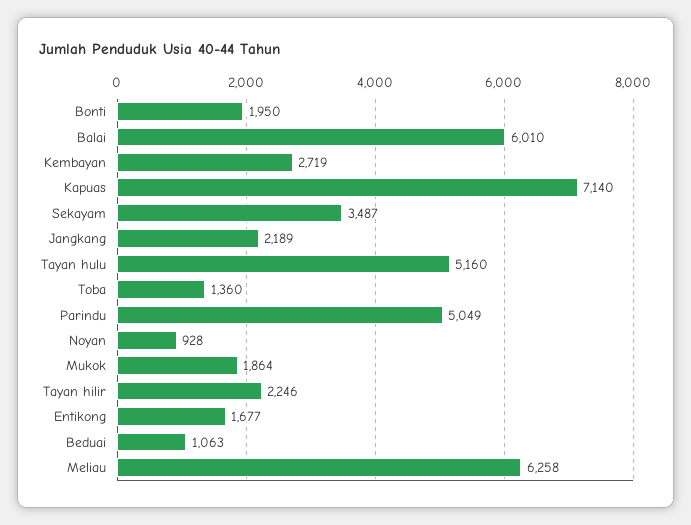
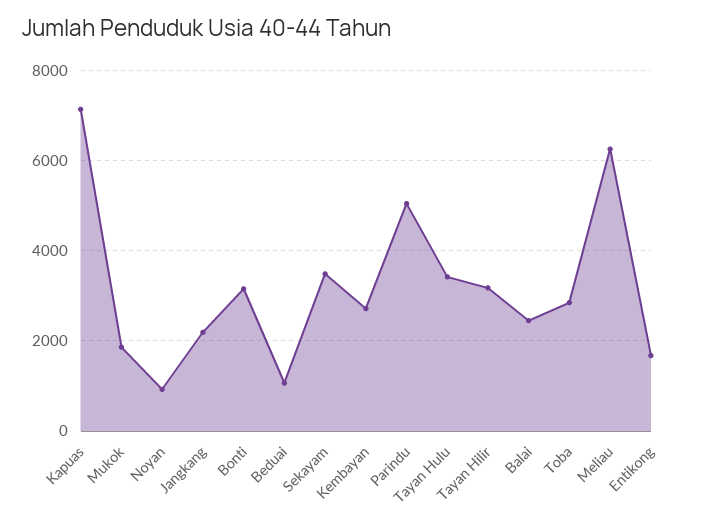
Bonti: 1950 -> 3200
Balai: 6010 -> 2400
Tayan hulu: 5160 -> 3400
Toba: 1360 -> 2800
Tayan hilir: 2246 -> 3200

